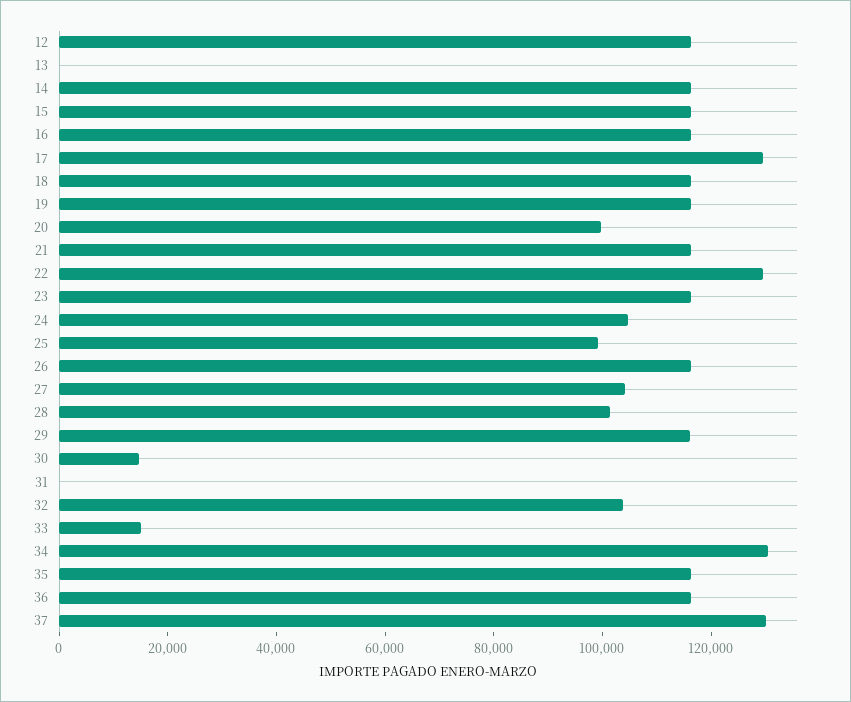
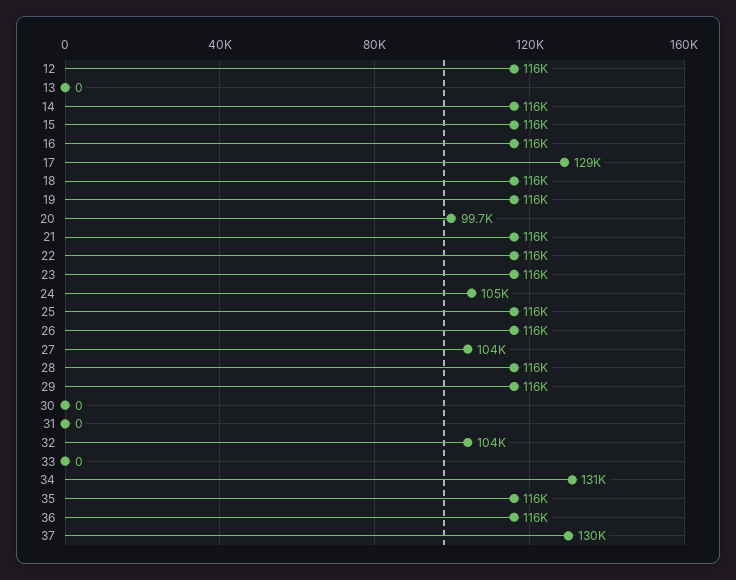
22: 130000 -> 116000
25: 100000 -> 116000
28: 100000 -> 116000
30: 15000 -> 0
33: 15000 -> 0

